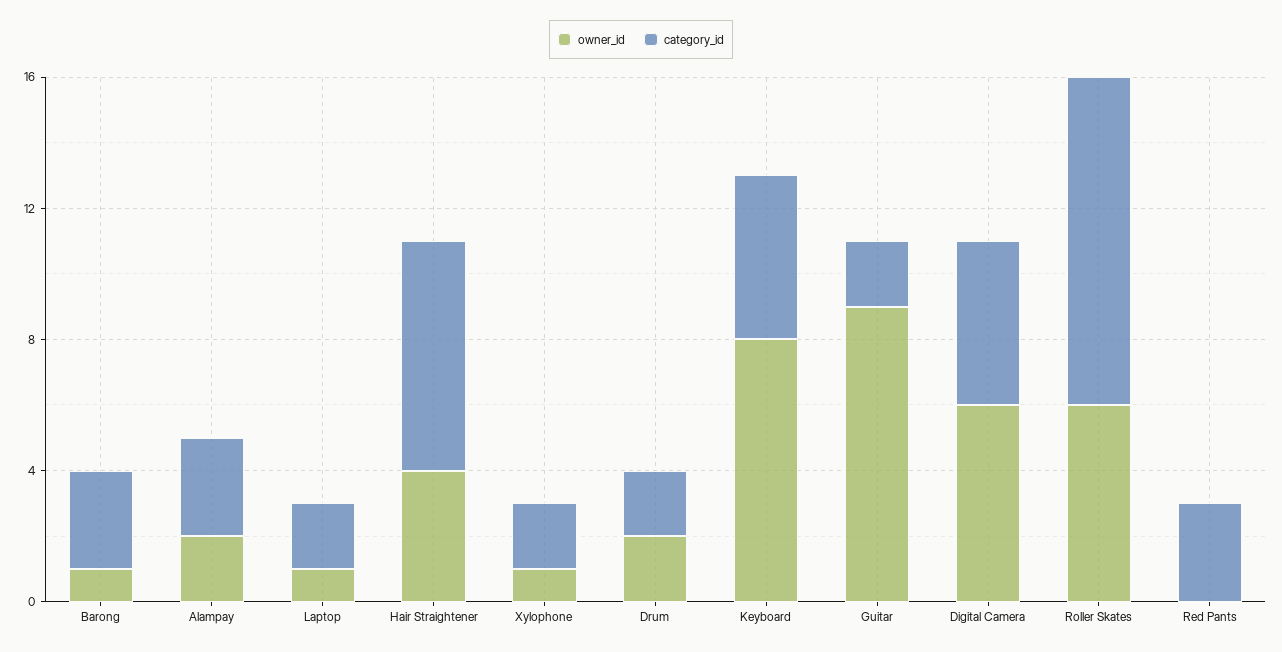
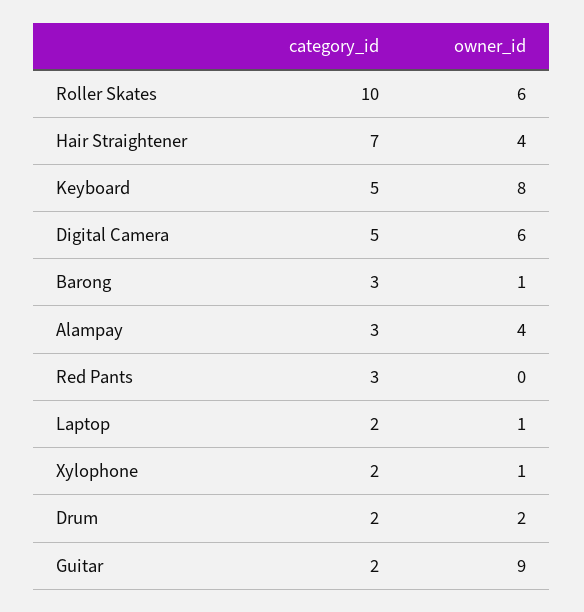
owner_id, Alampay: 2 -> 4

